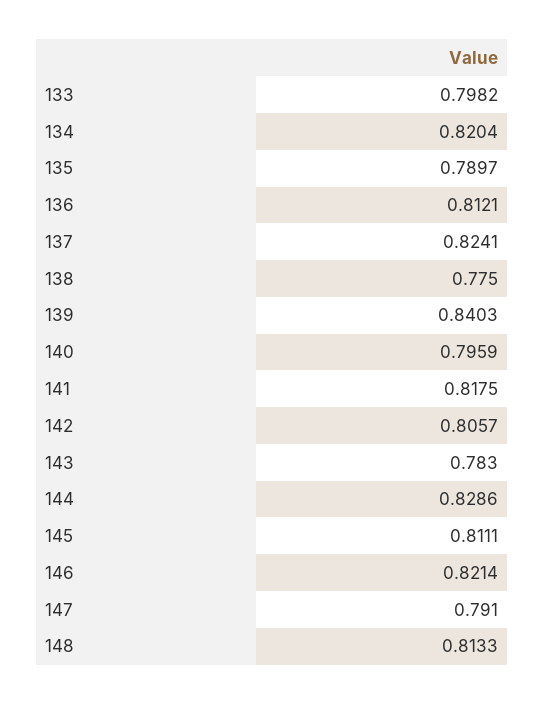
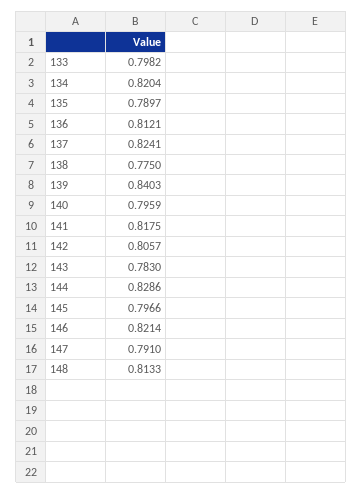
145: 0.8111 -> 0.7966

